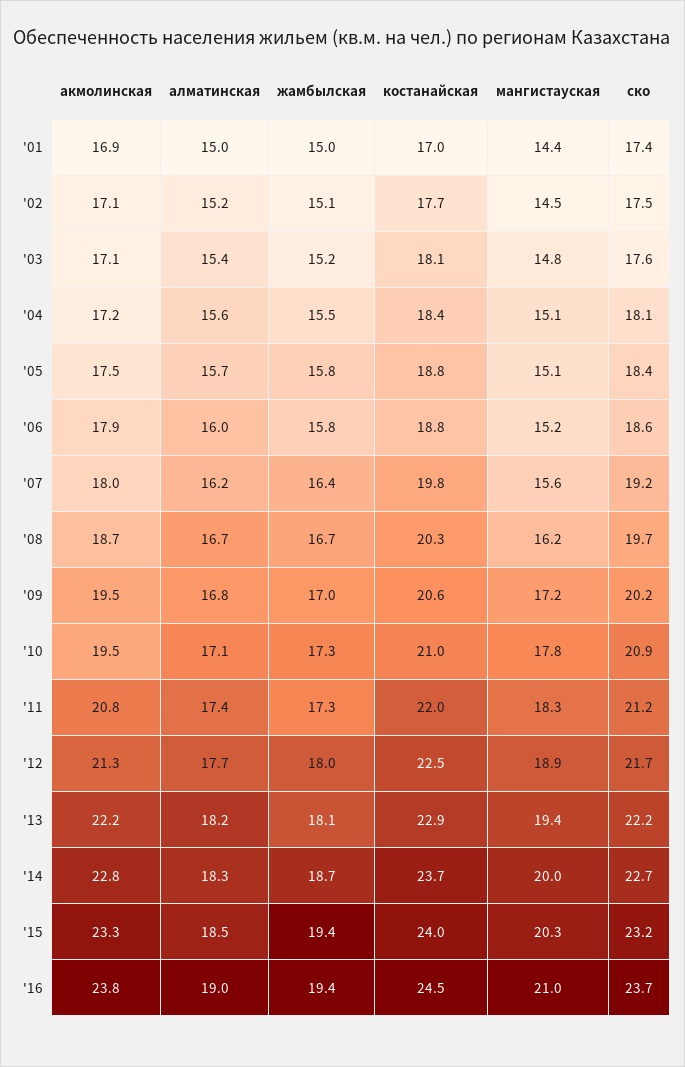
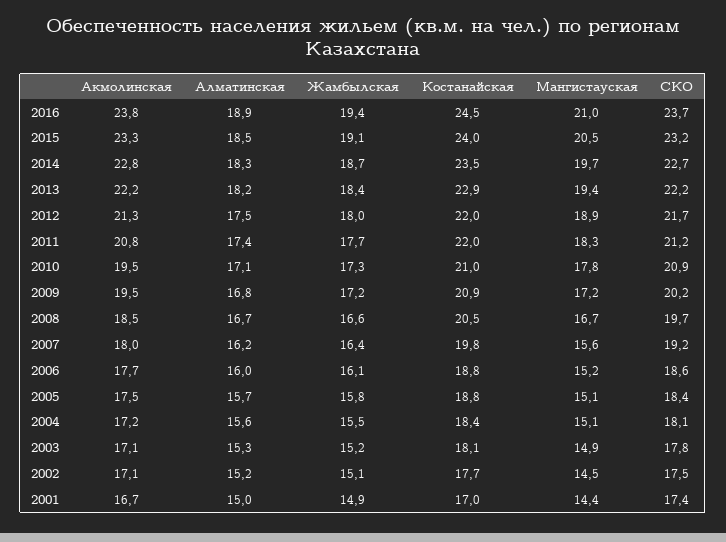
акмолинская, '01: 16.9 -> 16.7
жамбылская, '01: 15 -> 14.9
алматинская, '03: 15.4 -> 15.3
мангистауская, '03: 14.8 -> 14.9
ско, '03: 17.6 -> 17.8
акмолинская, '06: 17.9 -> 17.7
жамбылская, '06: 15.8 -> 16.1
акмолинская, '08: 18.7 -> 18.5
жамбылская, '08: 16.7 -> 16.6
костанайская, '08: 20.3 -> 20.5
мангистауская, '08: 16.2 -> 16.7
жамбылская, '09: 17 -> 17.2
костанайская, '09: 20.6 -> 20.9
жамбылская, '11: 17.3 -> 17.7
алматинская, '12: 17.7 -> 17.5
костанайская, '12: 22.5 -> 22
жамбылская, '13: 18.1 -> 18.4
костанайская, '14: 23.7 -> 23.5
мангистауская, '14: 20 -> 19.7
жамбылская, '15: 19.4 -> 19.1
мангистауская, '15: 20.3 -> 20.5
алматинская, '16: 19 -> 18.9

